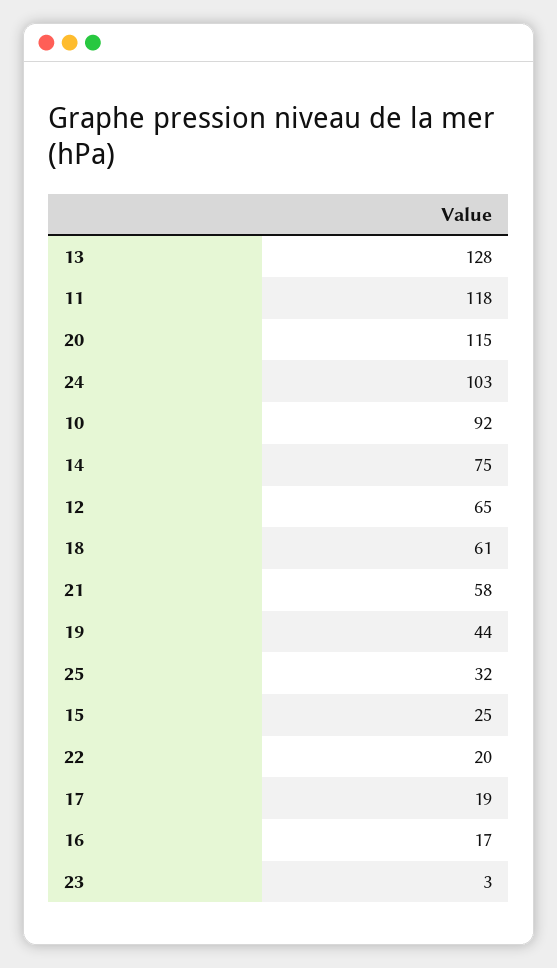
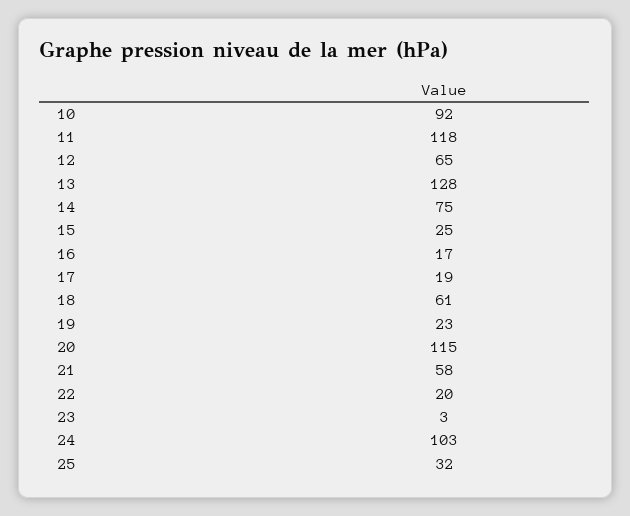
19: 44 -> 23

